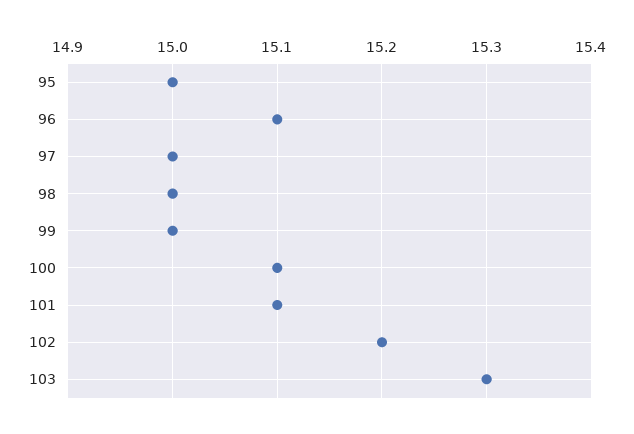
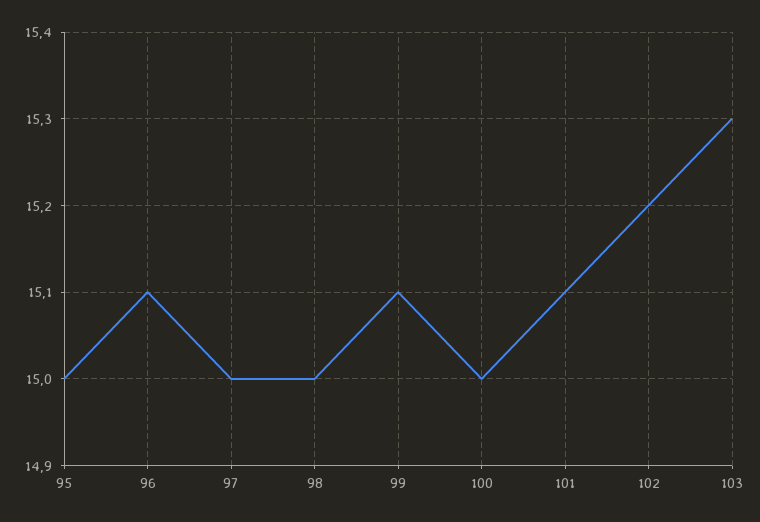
99: 15 -> 15.1
100: 15.1 -> 15

